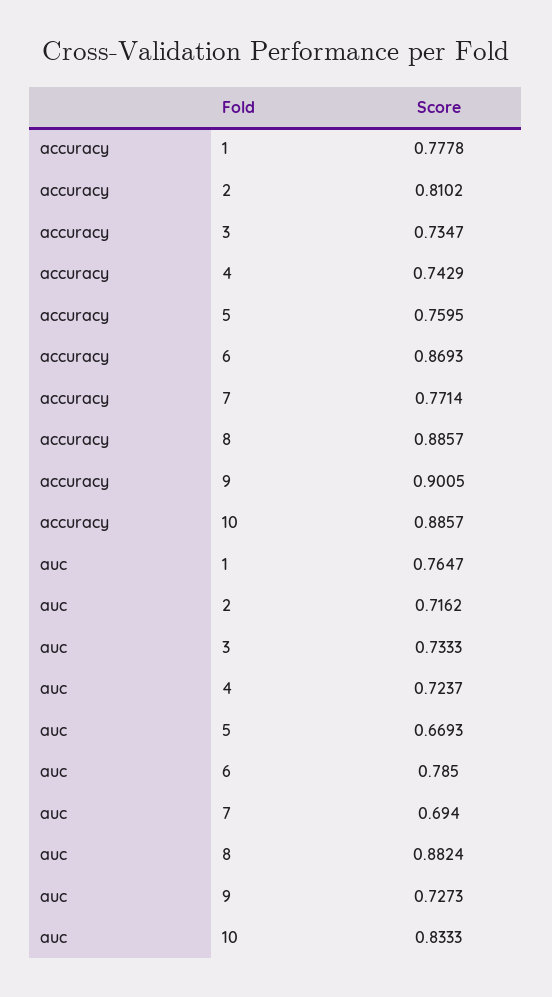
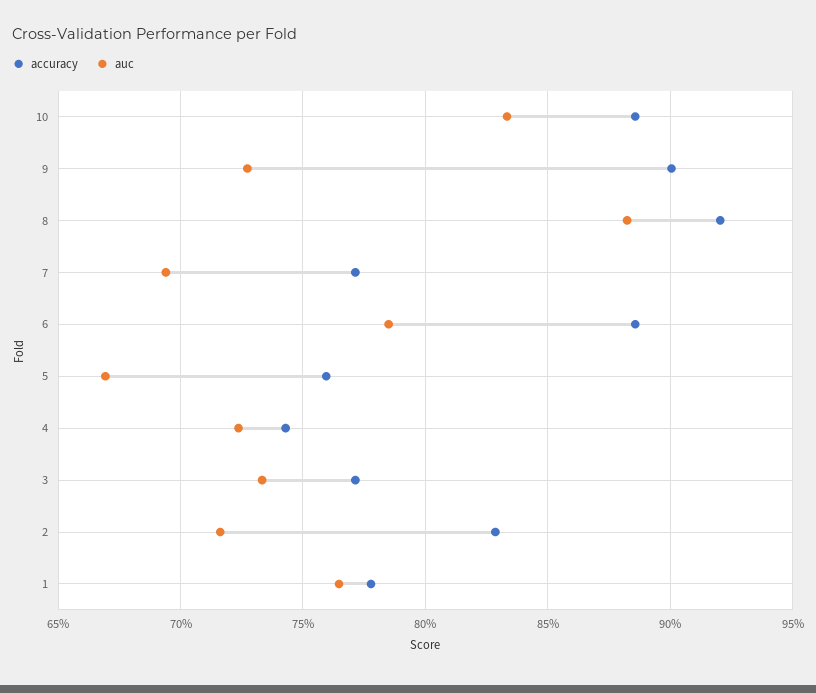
accuracy, 2: 0.8102 -> 0.83
accuracy, 3: 0.7347 -> 0.77
accuracy, 6: 0.8693 -> 0.885
accuracy, 8: 0.8857 -> 0.92

